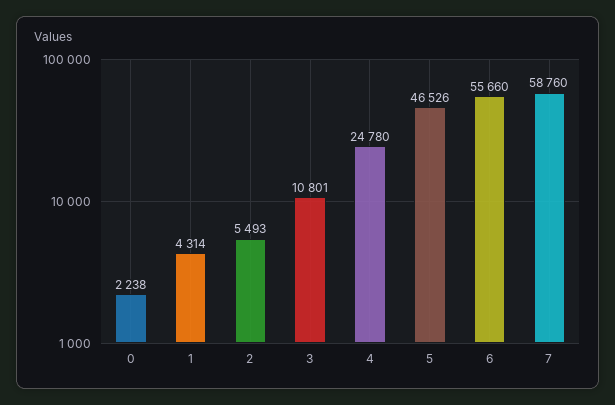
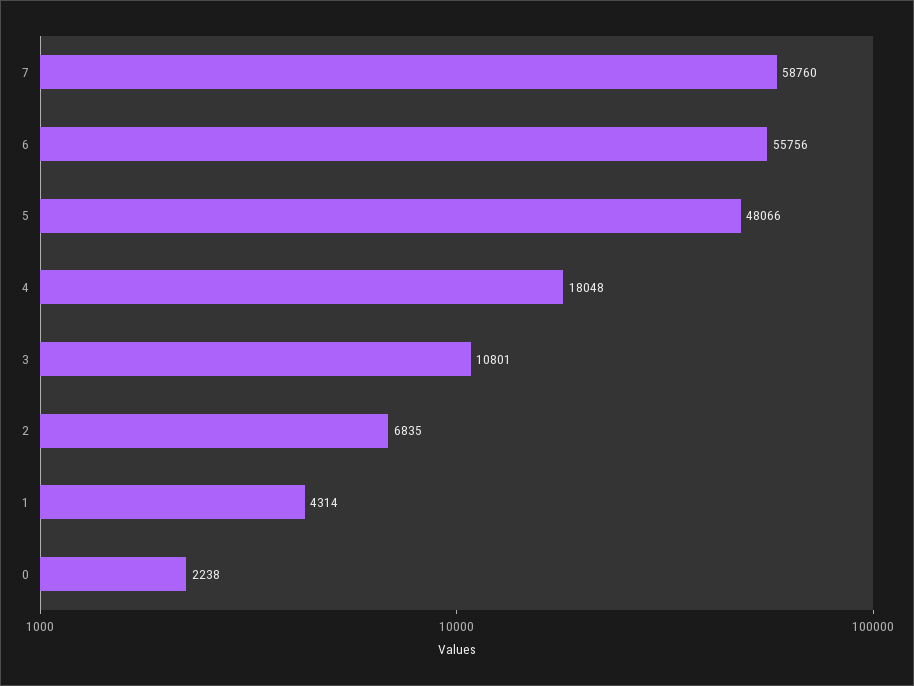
2: 5493 -> 6835
4: 24780 -> 18048
5: 46526 -> 48066
6: 55660 -> 55756

